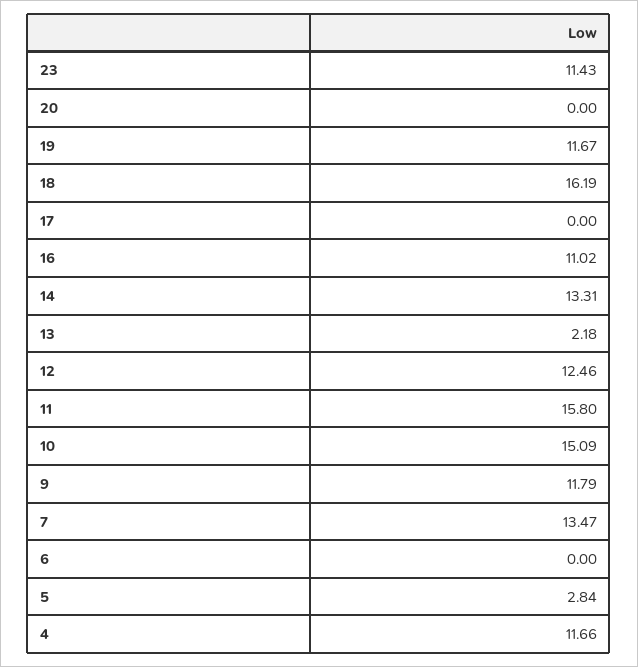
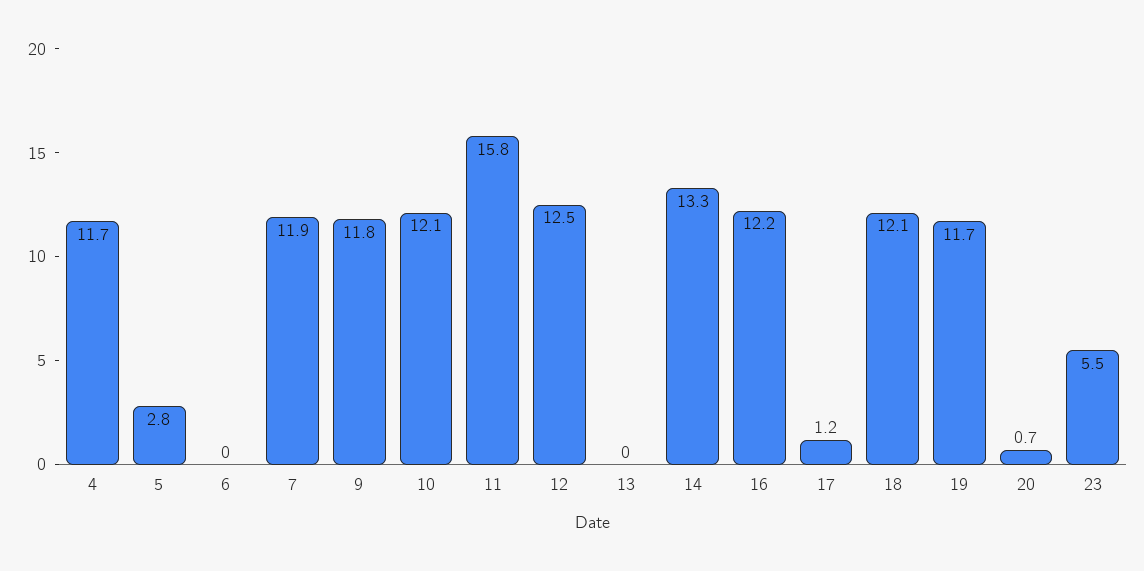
23: 11.43 -> 5.5
20: 0 -> 0.7
18: 16.19 -> 12.1
17: 0 -> 1.2
16: 11.02 -> 12.2
13: 2.18 -> 0
10: 15.09 -> 12.1
7: 13.47 -> 11.9

